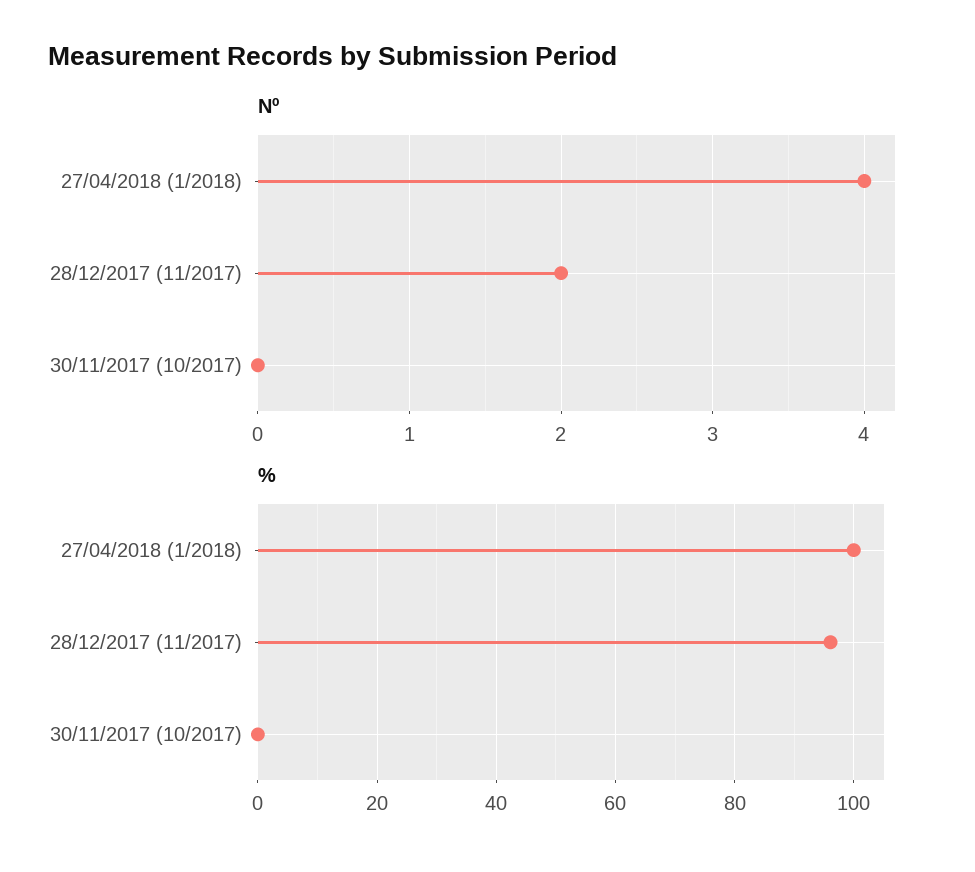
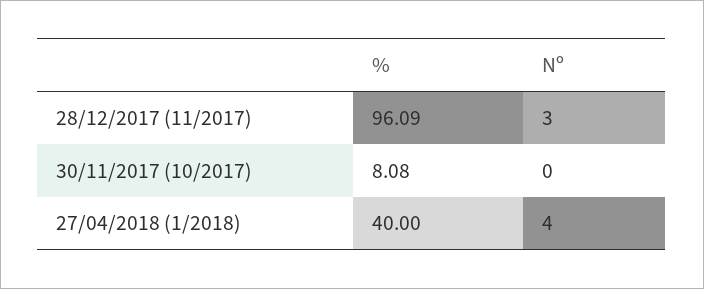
Nº, 28/12/2017 (11/2017): 2 -> 3
%, 27/04/2018 (1/2018): 100 -> 40
%, 30/11/2017 (10/2017): 0 -> 8.08

